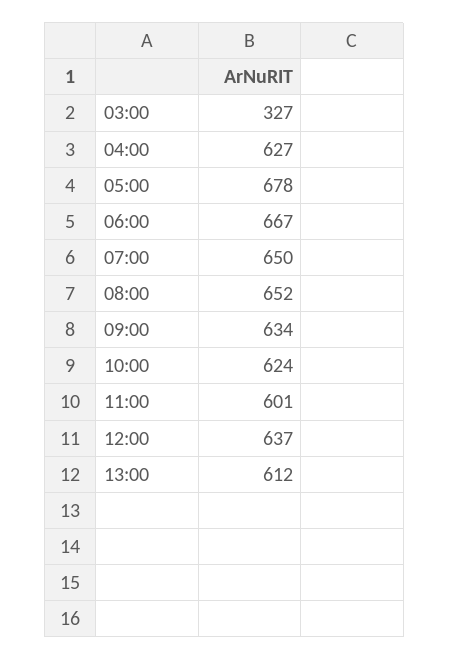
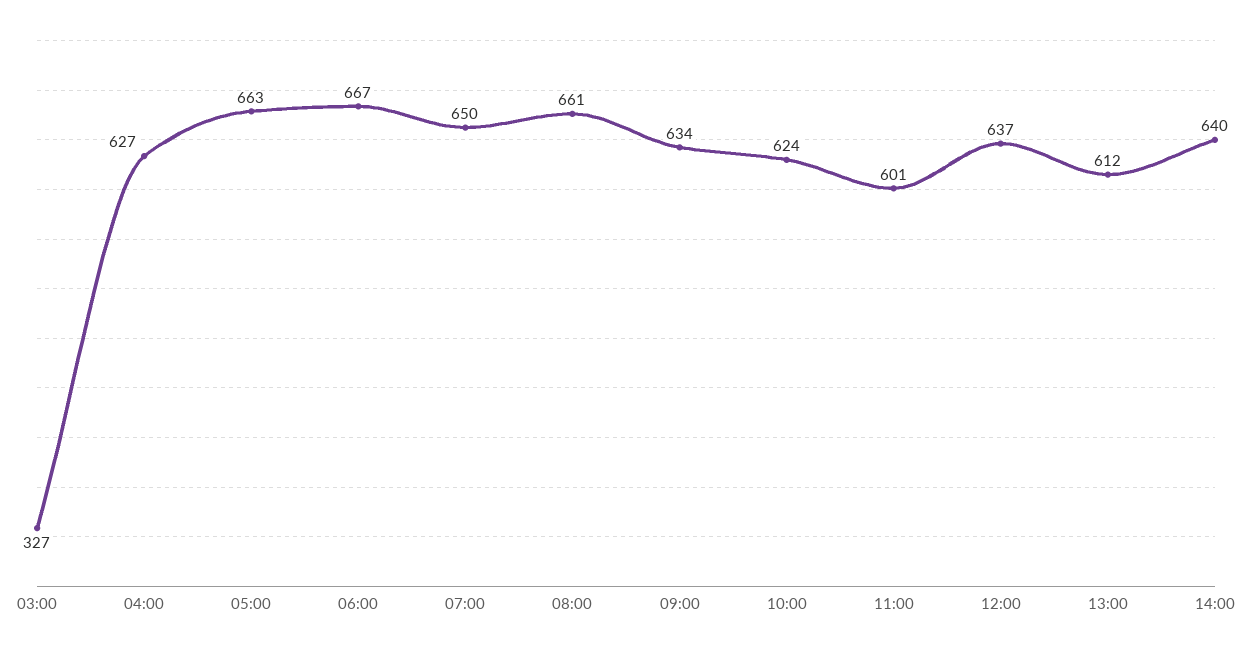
05:00: 678 -> 663
08:00: 652 -> 661
14:00: none -> 640

